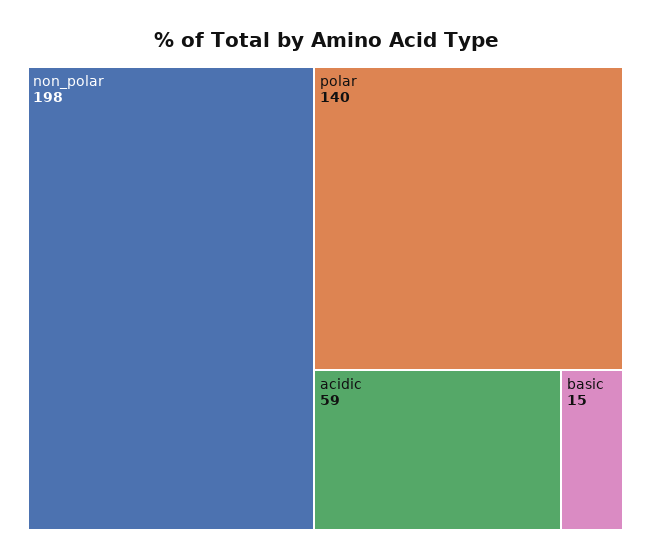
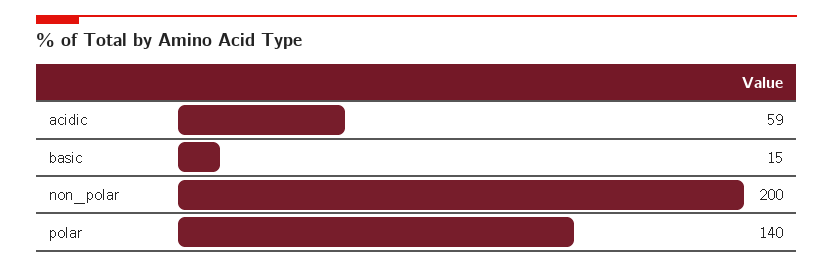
non_polar: 198 -> 200

